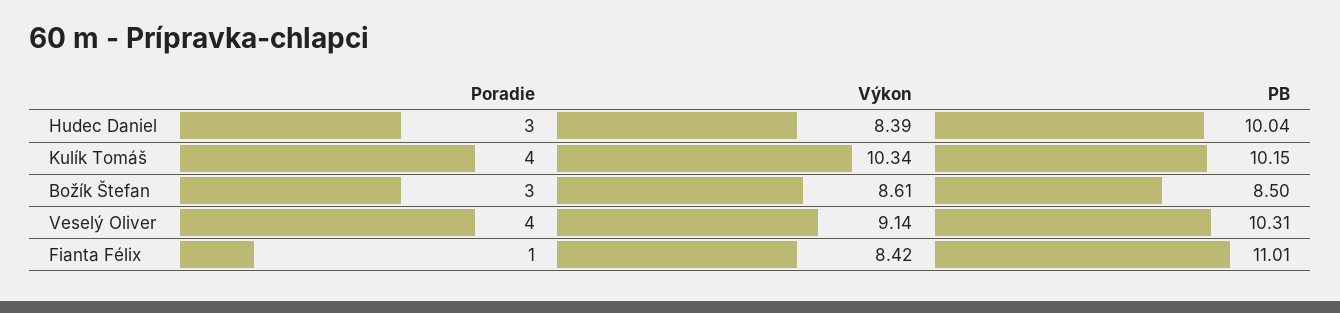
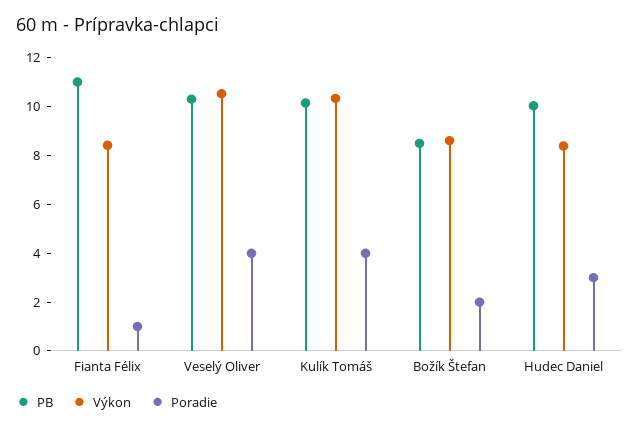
Poradie, Božík Štefan: 3 -> 2
Výkon, Veselý Oliver: 9.14 -> 10.5

